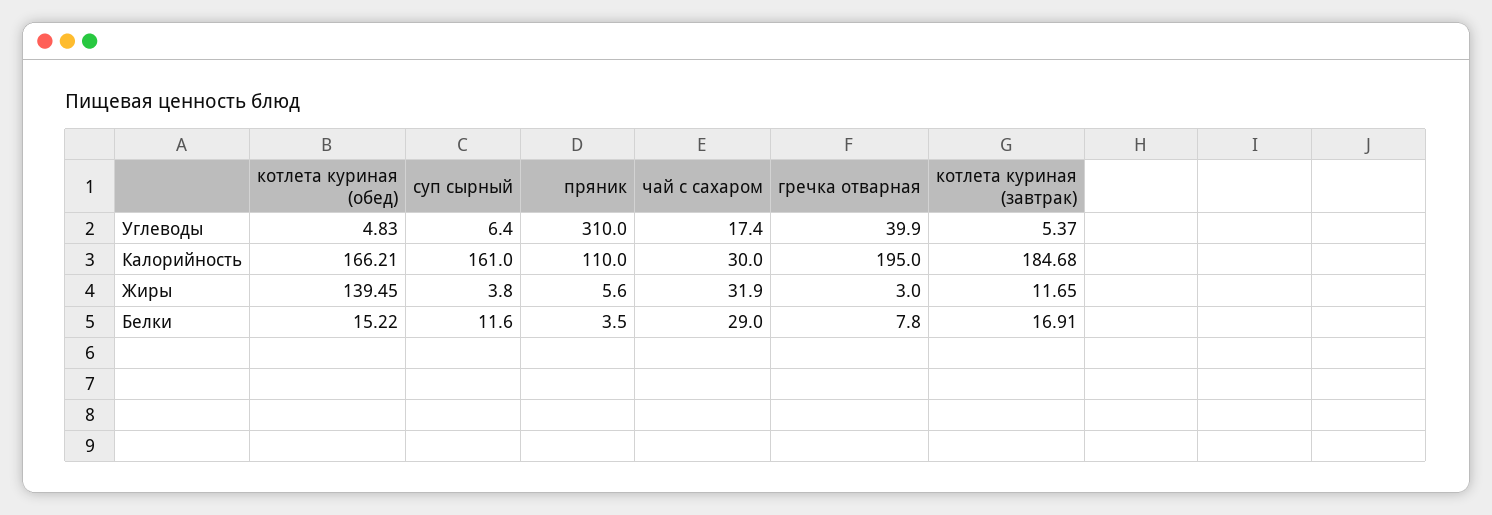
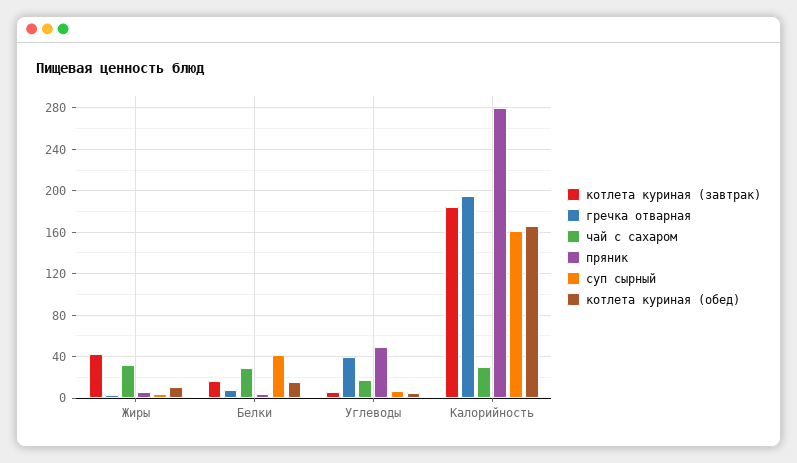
пряник, Углеводы: 310 -> 50
пряник, Калорийность: 110 -> 280
котлета куриная (обед), Жиры: 139.45 -> 10
котлета куриная (завтрак), Жиры: 11.65 -> 40
суп сырный, Белки: 11.6 -> 40

